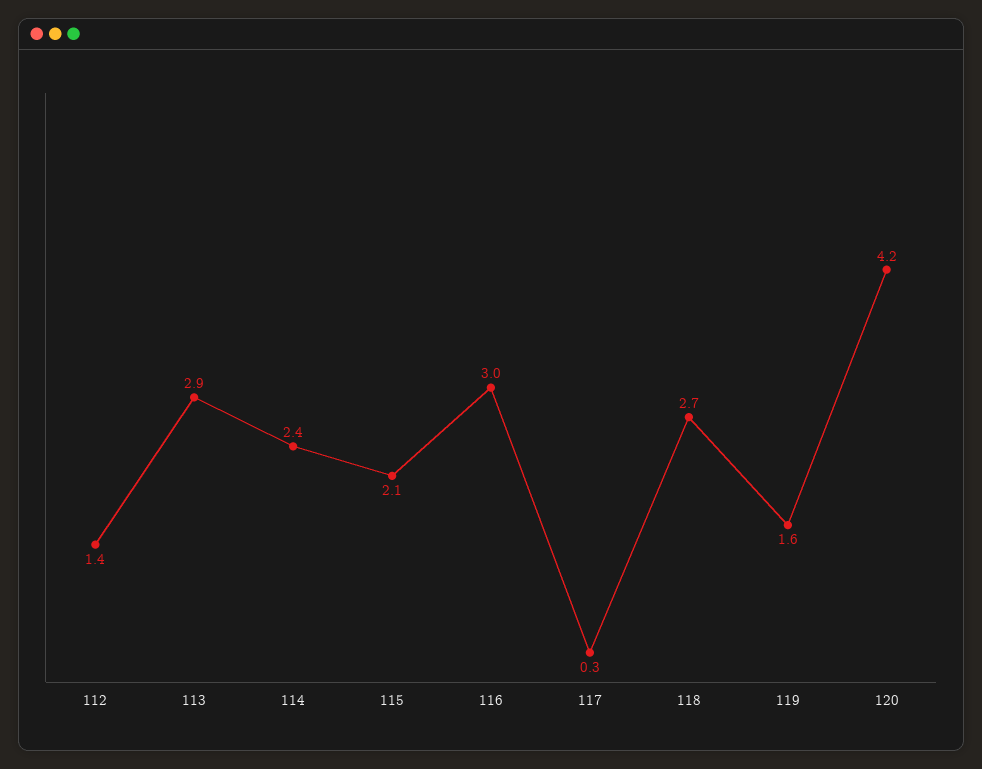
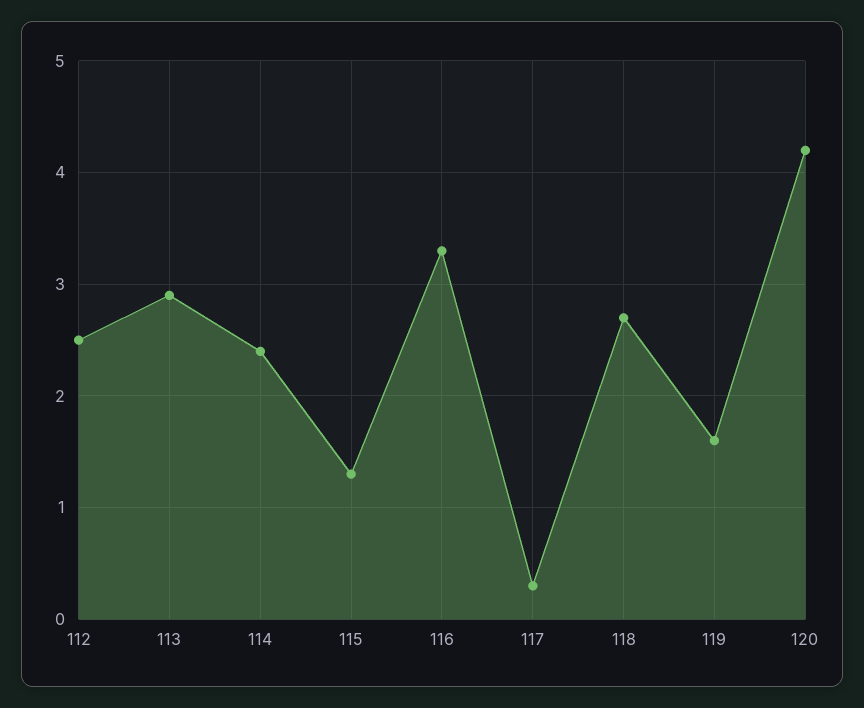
112: 1.4 -> 2.5
115: 2.1 -> 1.3
116: 3 -> 3.3

